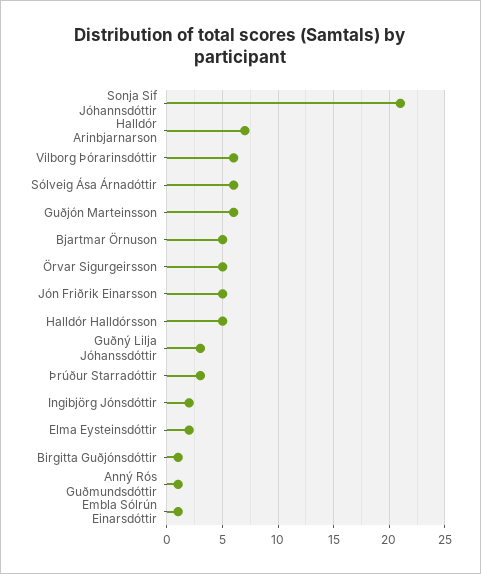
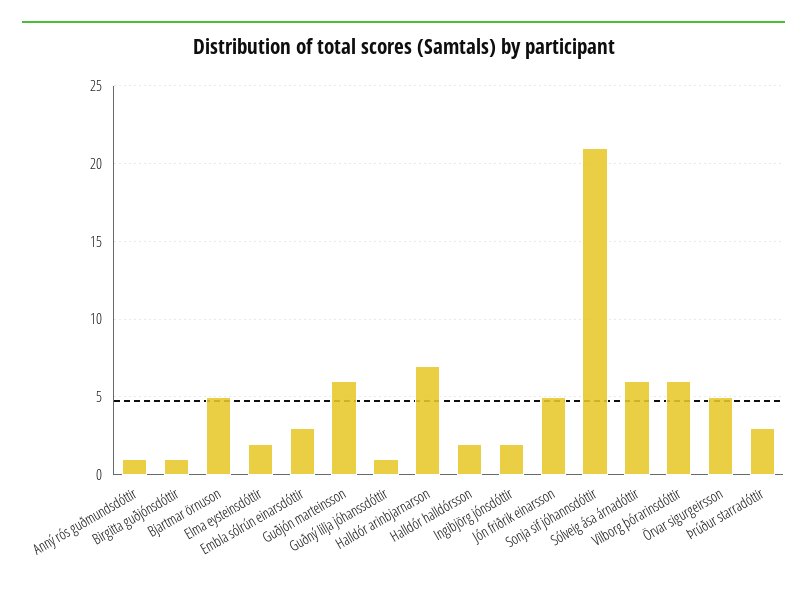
Halldór Halldórsson: 5 -> 2
Guðný Lilja Jóhanssdóttir: 3 -> 1
Embla Sólrún Einarsdóttir: 1 -> 3

